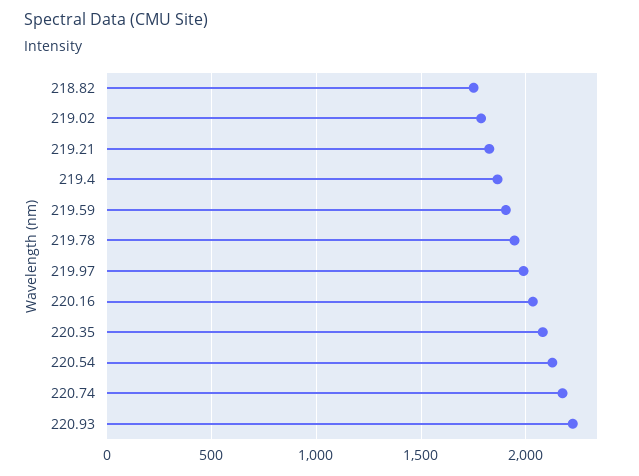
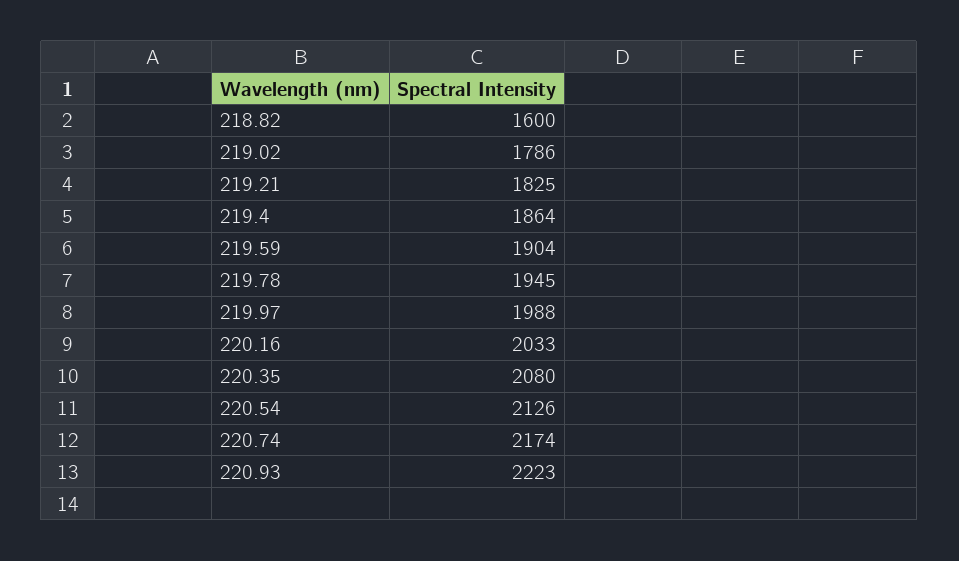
218.82: 1750 -> 1600

